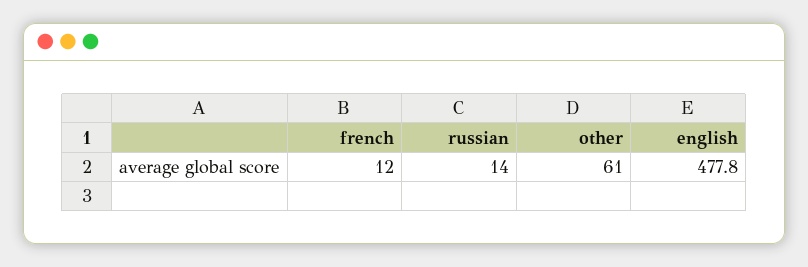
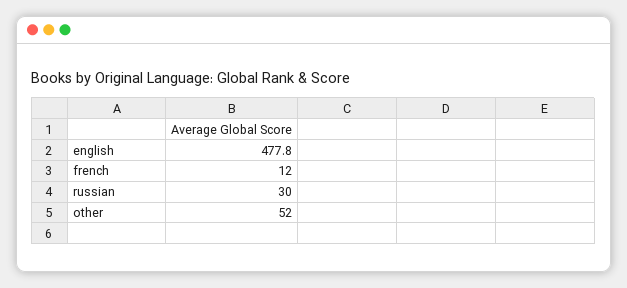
russian: 14 -> 30
other: 61 -> 52

